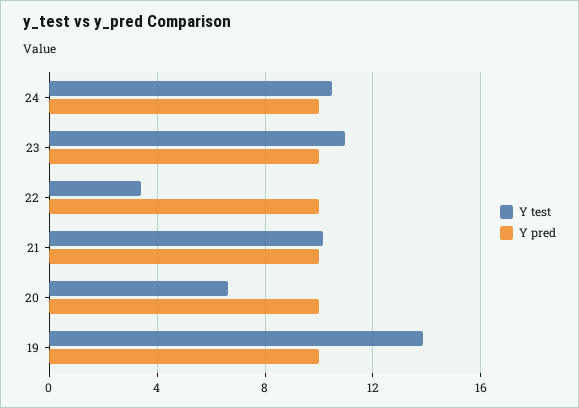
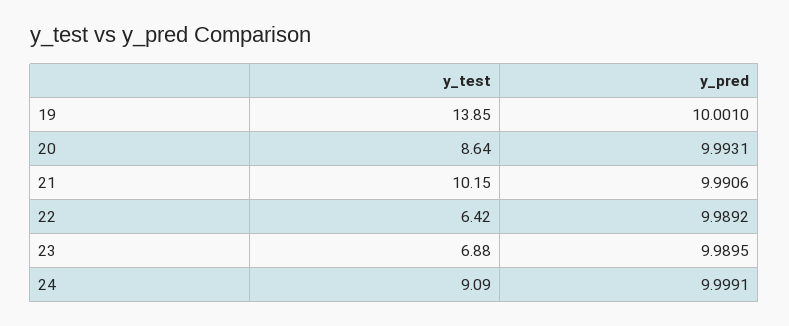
Y test, 24: 10.5 -> 9.09
Y test, 23: 11 -> 6.88
Y test, 22: 3.5 -> 6.42
Y test, 20: 6.5 -> 8.64

